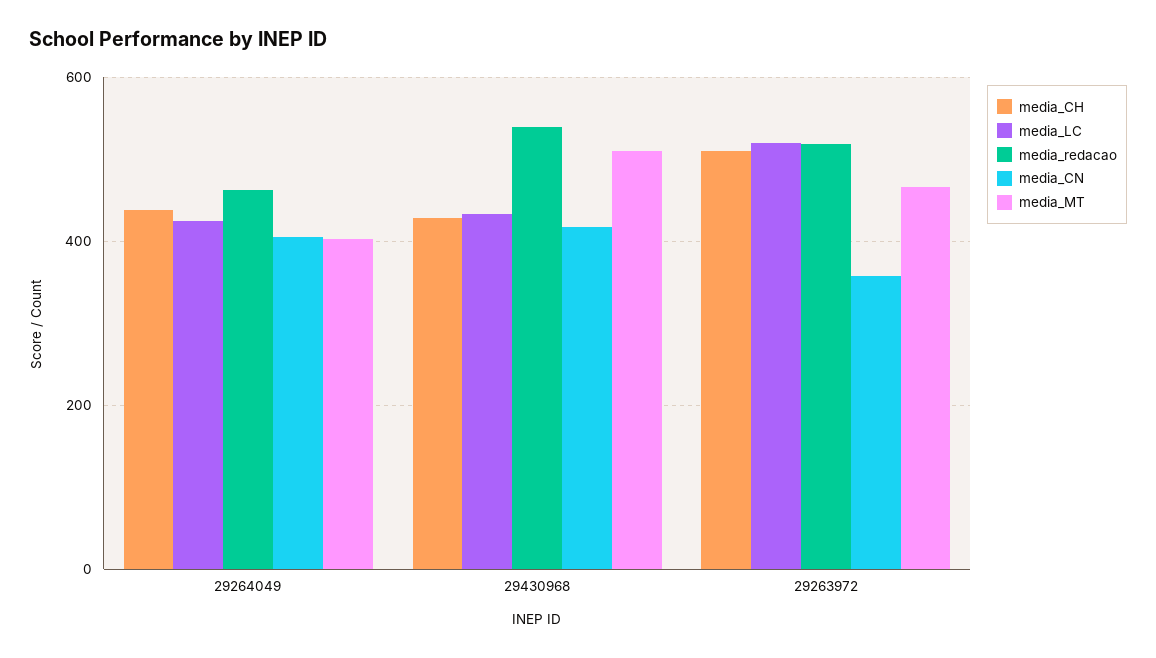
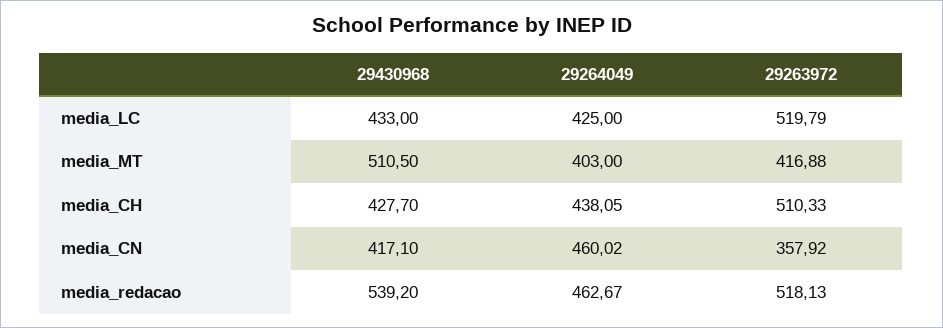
media_CN, 29264049: 400 -> 460.02
media_MT, 29263972: 460 -> 416.88

